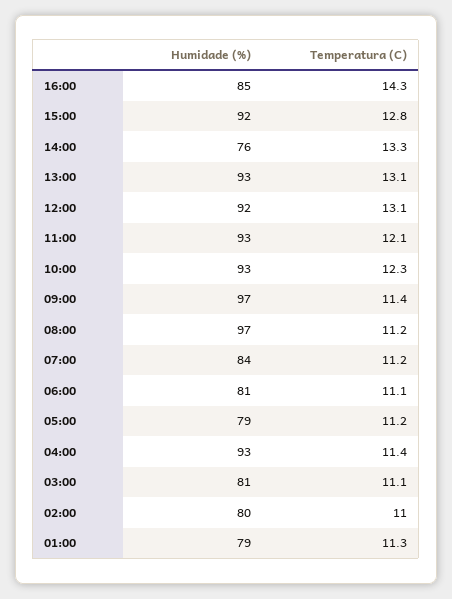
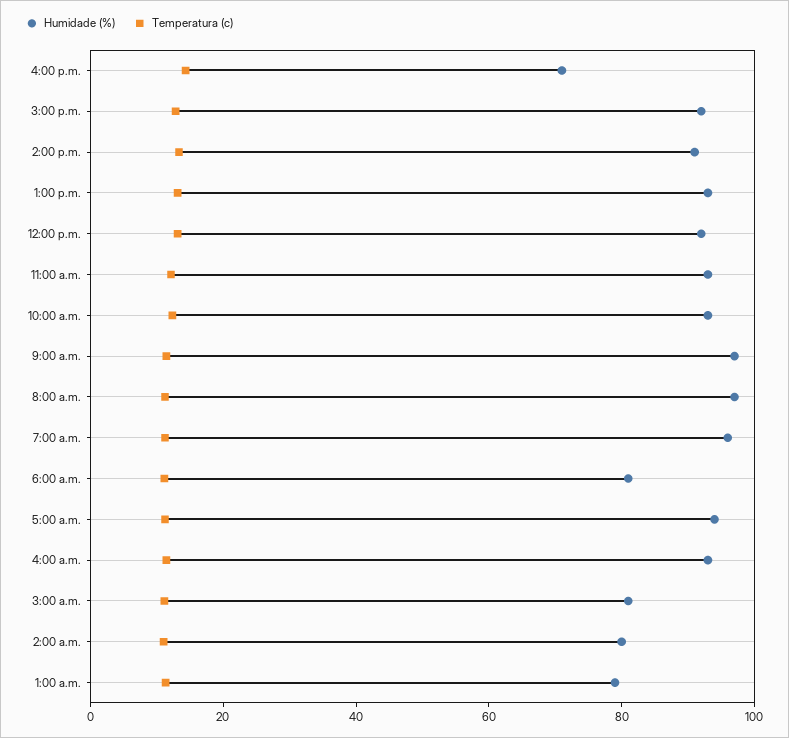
Humidade (%), 16:00: 85 -> 70
Humidade (%), 14:00: 76 -> 90
Humidade (%), 07:00: 84 -> 95
Humidade (%), 05:00: 79 -> 95

